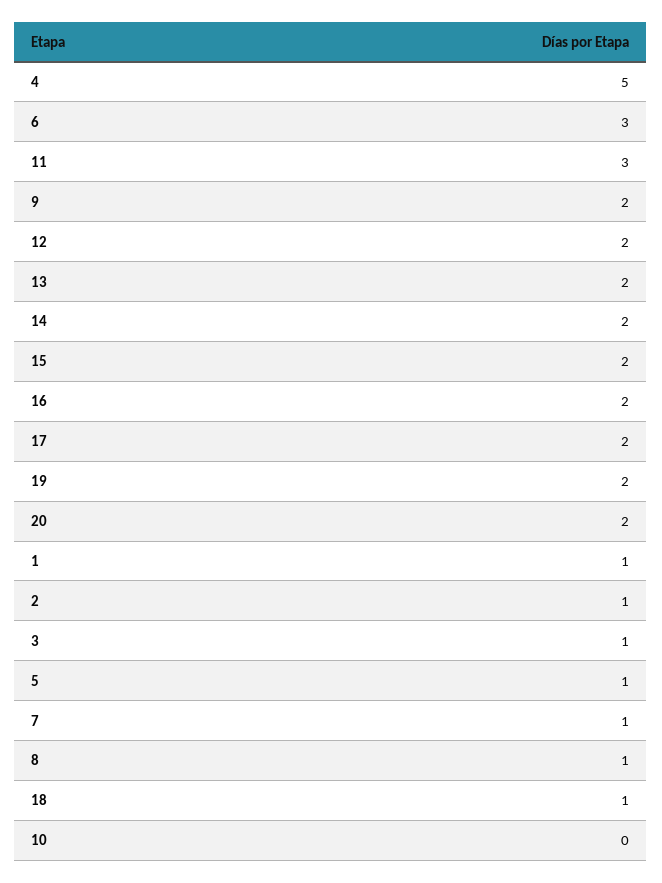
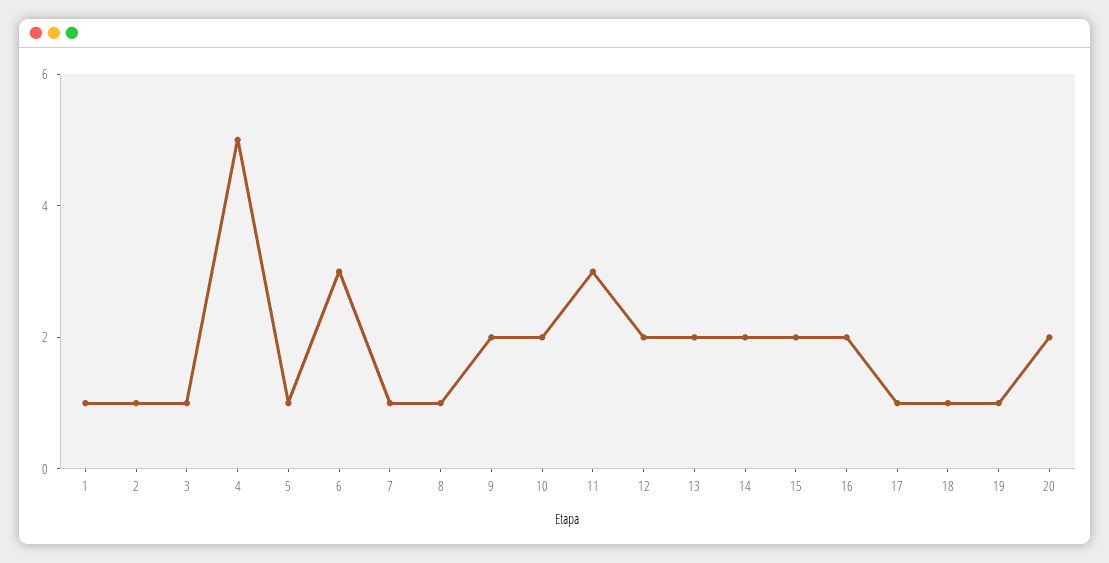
17: 2 -> 1
19: 2 -> 1
10: 0 -> 2

